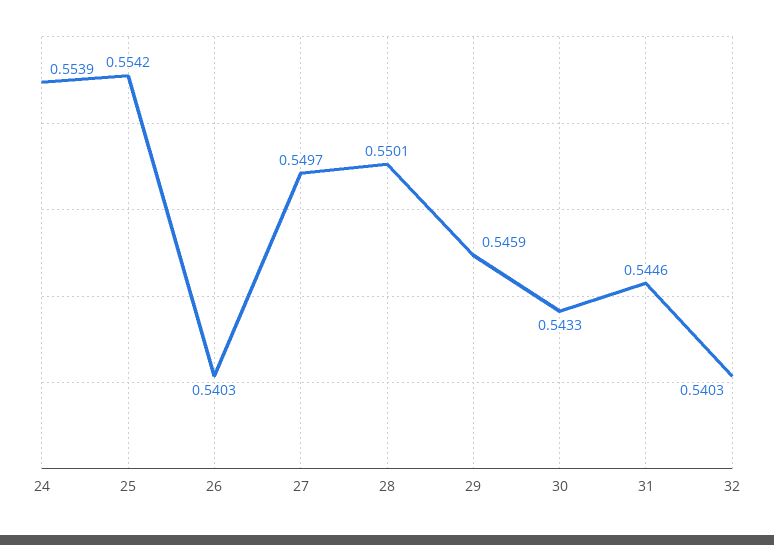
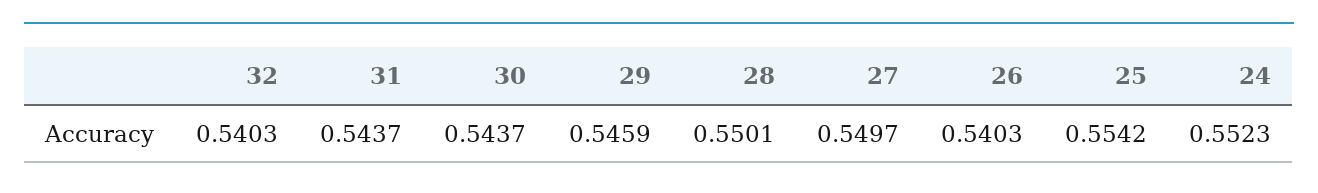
24: 0.5539 -> 0.5523
30: 0.5433 -> 0.5437
31: 0.5446 -> 0.5437

